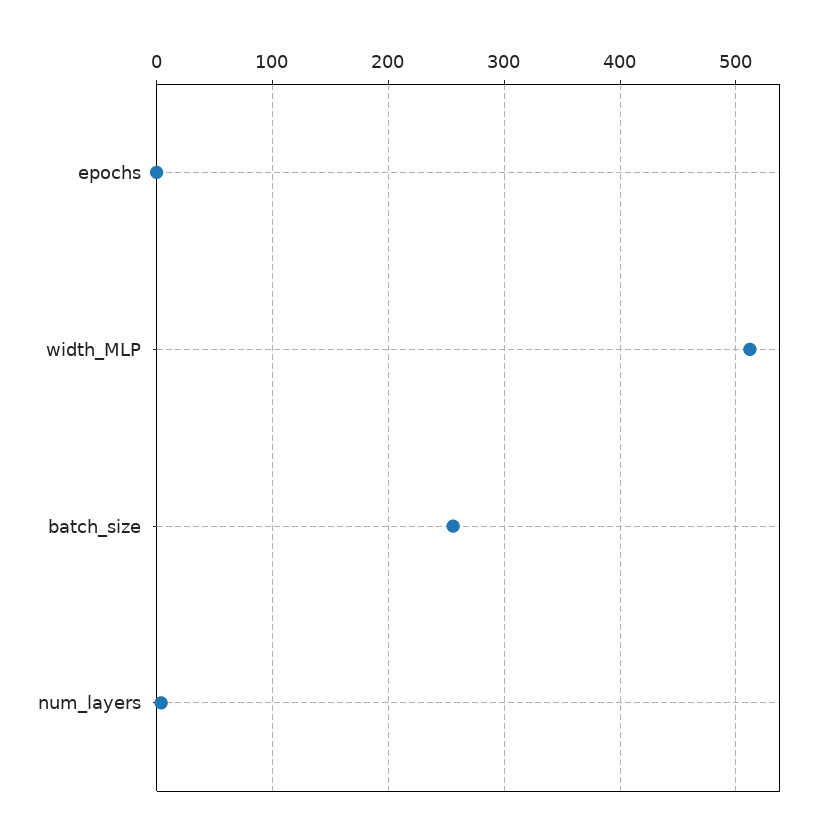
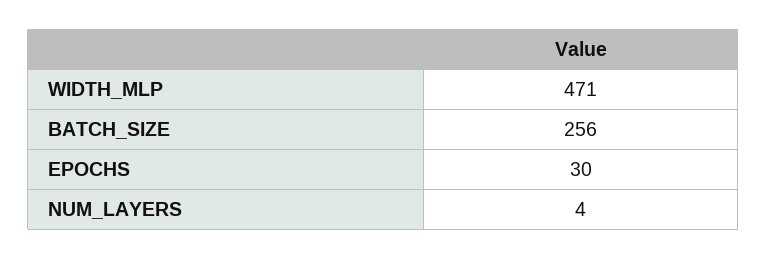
epochs: 0 -> 30
width_MLP: 510 -> 471

